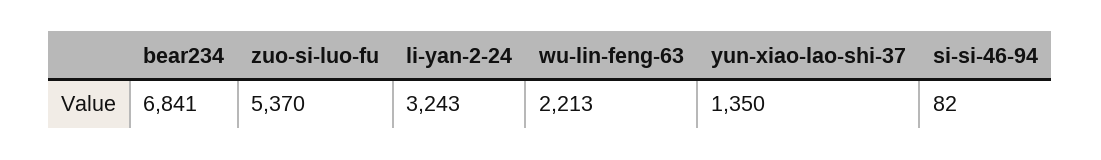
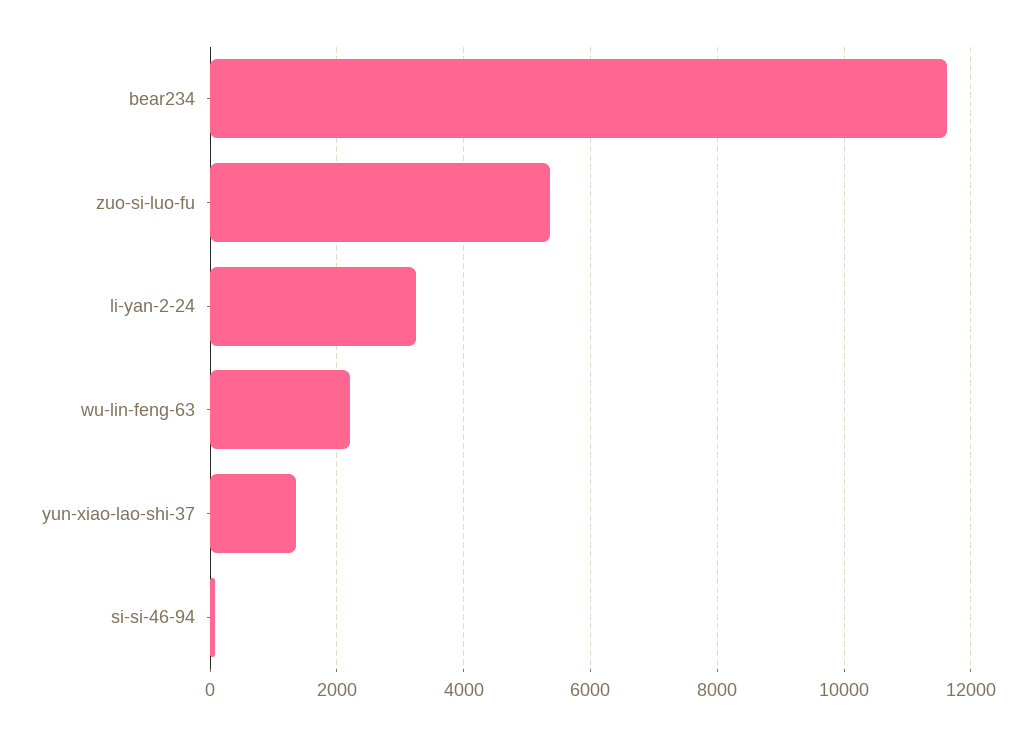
bear234: 6841 -> 11600

